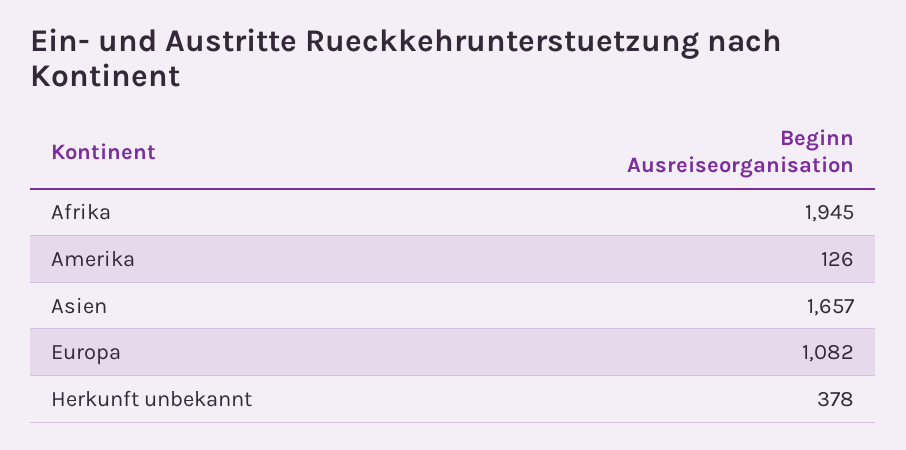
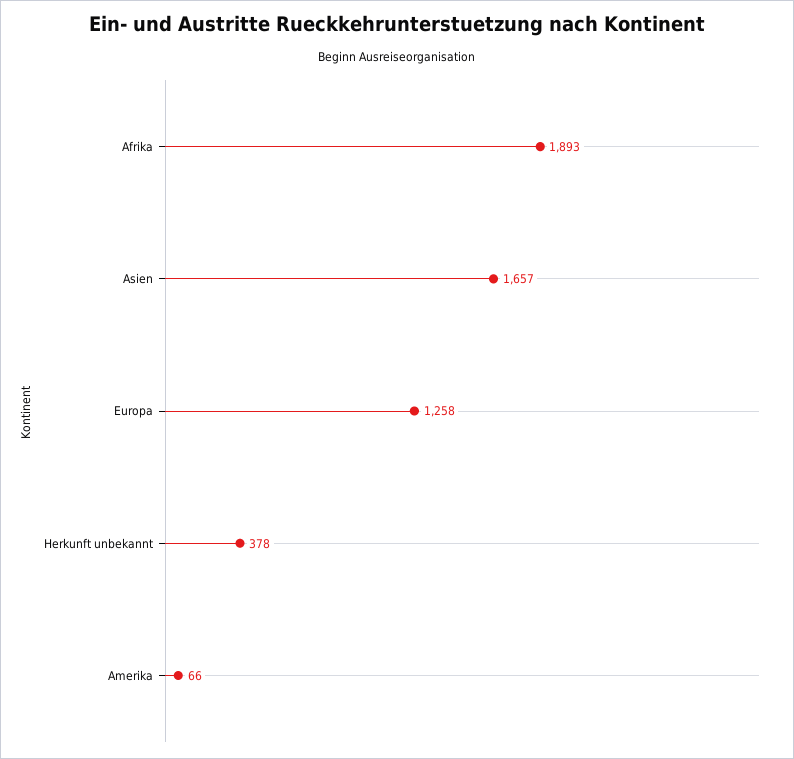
Afrika: 1945 -> 1893
Amerika: 126 -> 66
Europa: 1082 -> 1258

